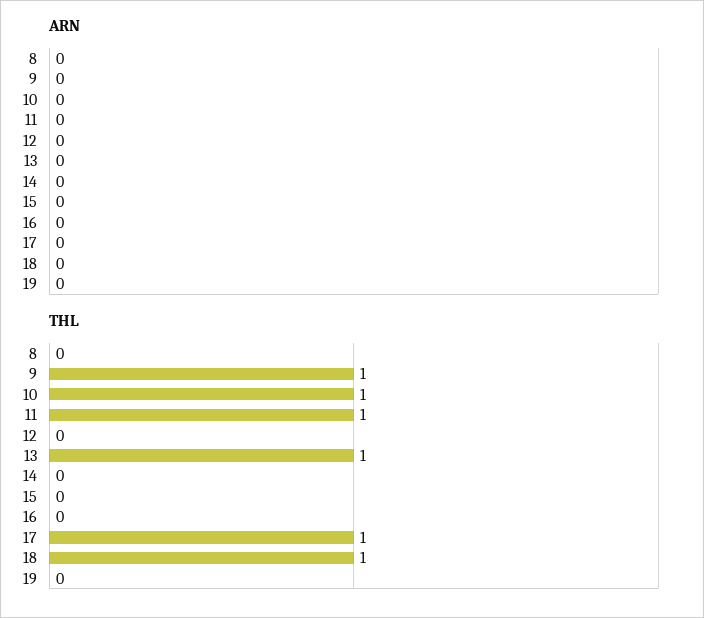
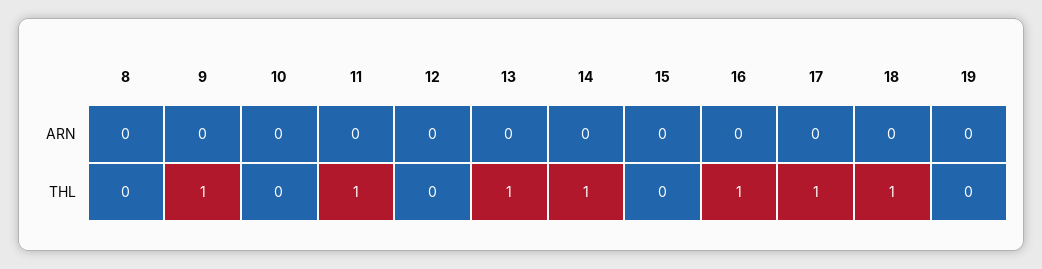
THL, 10: 1 -> 0
THL, 14: 0 -> 1
THL, 16: 0 -> 1

